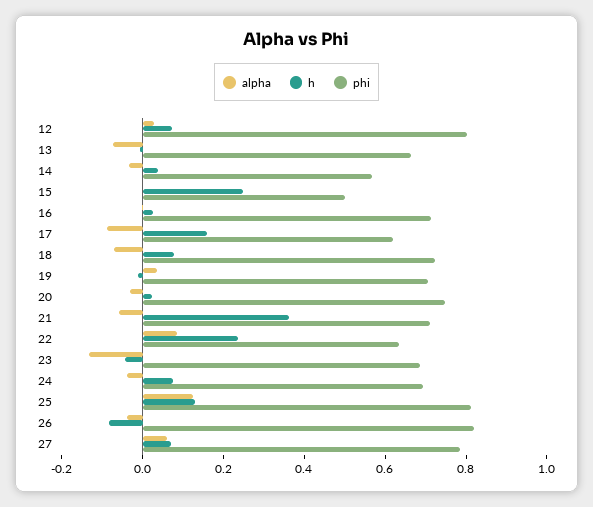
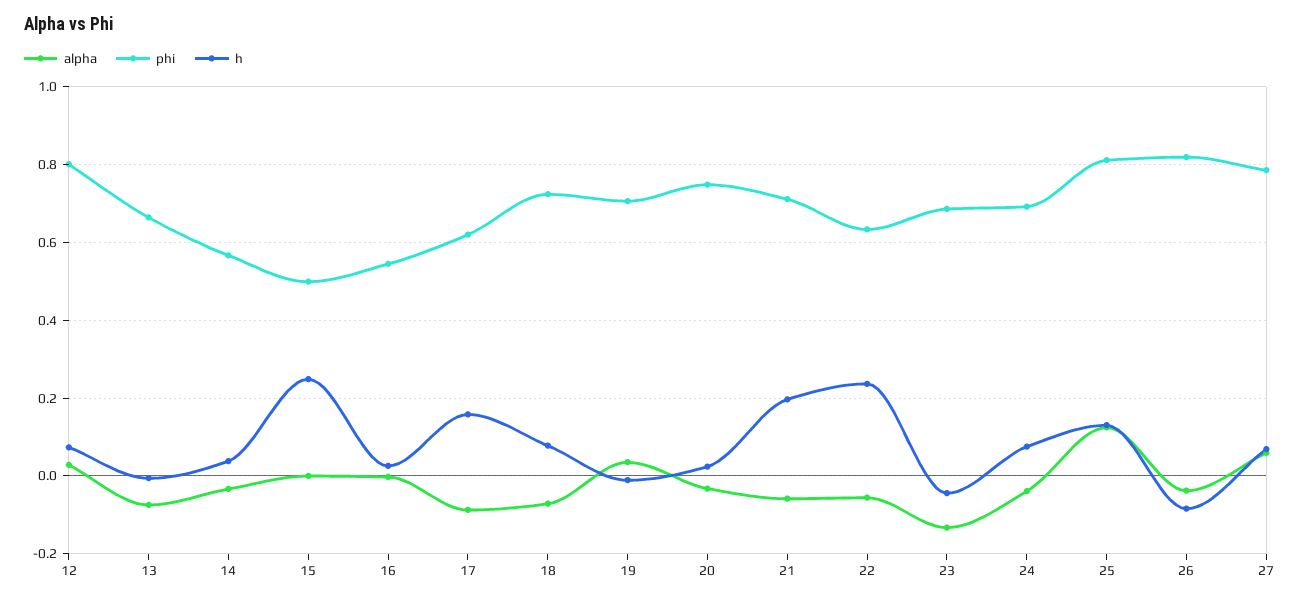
phi, 16: 0.7 -> 0.54
h, 21: 0.35 -> 0.2
alpha, 22: 0.1 -> -0.06

